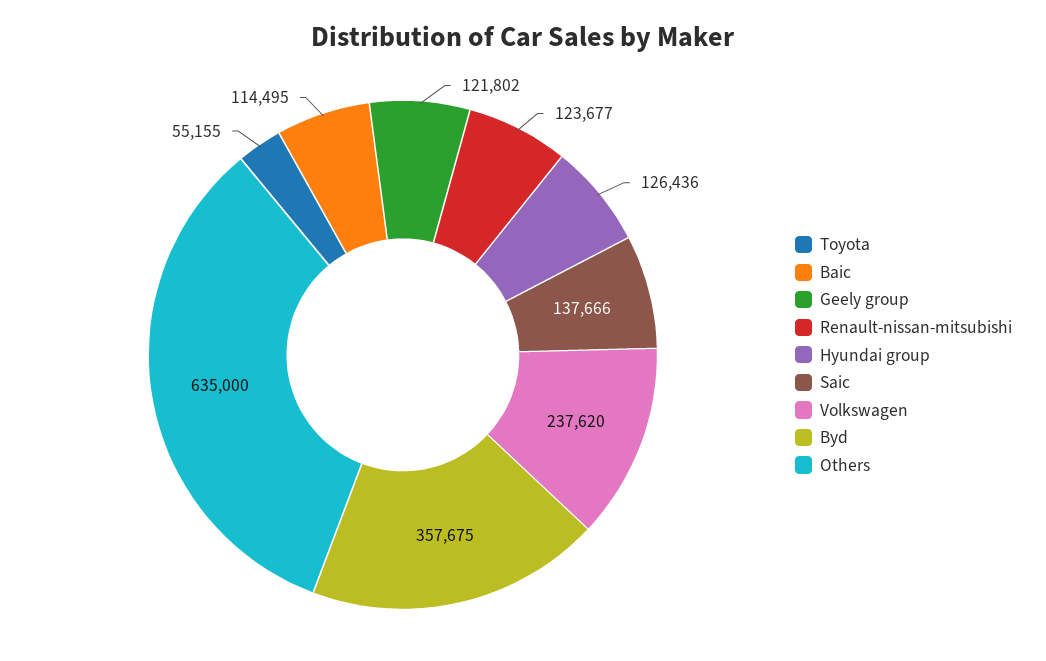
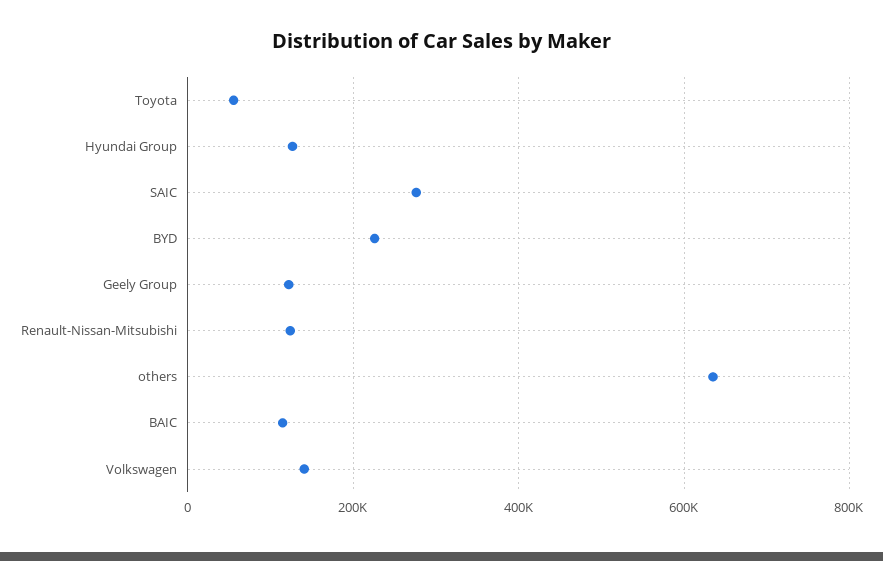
Saic: 137666 -> 280000
Volkswagen: 237620 -> 140000
Byd: 357675 -> 220000

